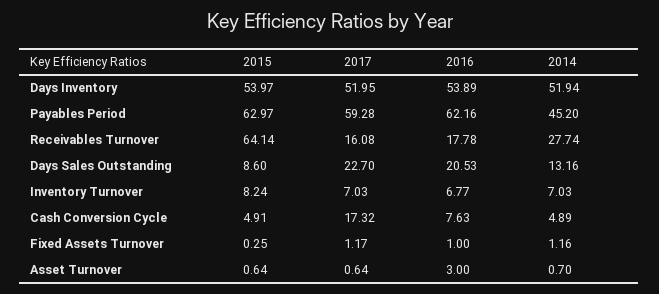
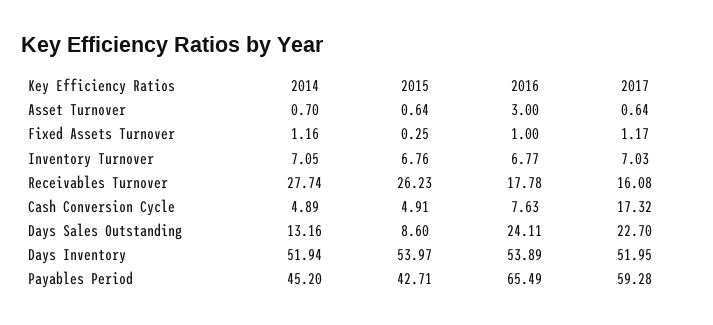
2015, Payables Period: 62.97 -> 42.71
2016, Payables Period: 62.16 -> 65.49
2015, Receivables Turnover: 64.14 -> 26.23
2016, Days Sales Outstanding: 20.53 -> 24.11
2015, Inventory Turnover: 8.24 -> 6.76
2014, Inventory Turnover: 7.03 -> 7.05

